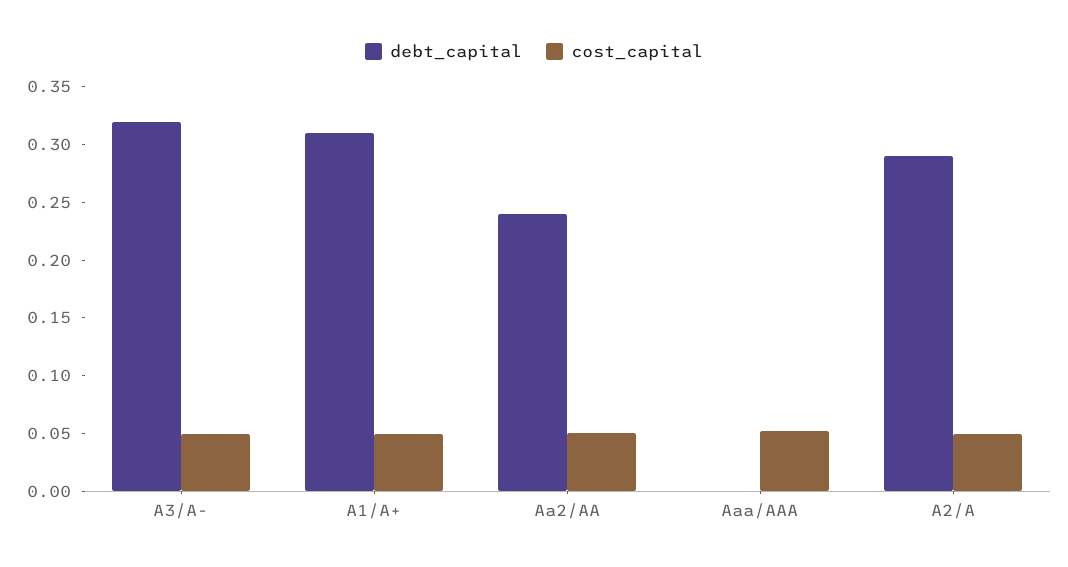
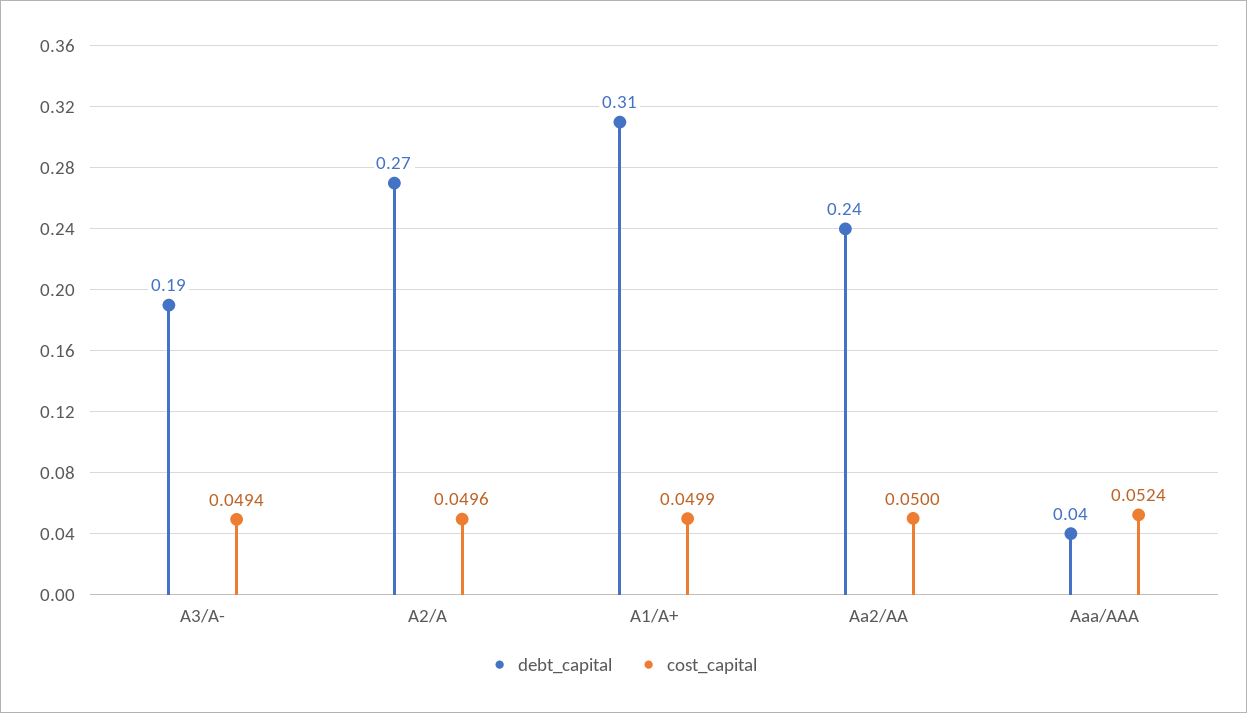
debt_capital, A3/A-: 0.32 -> 0.19
debt_capital, Aaa/AAA: 0 -> 0.04
debt_capital, A2/A: 0.29 -> 0.27

